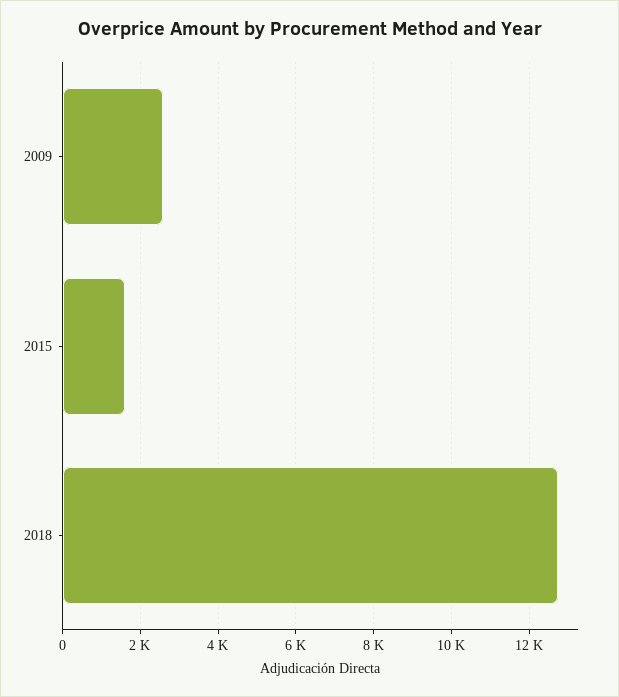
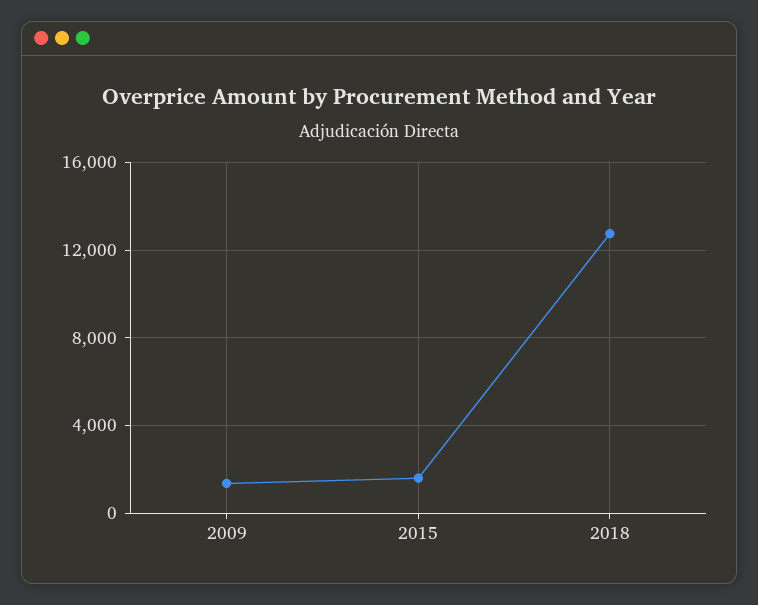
2009: 2600 -> 1500

